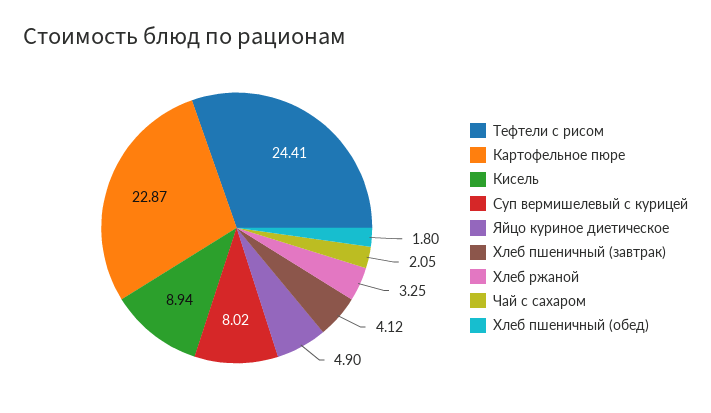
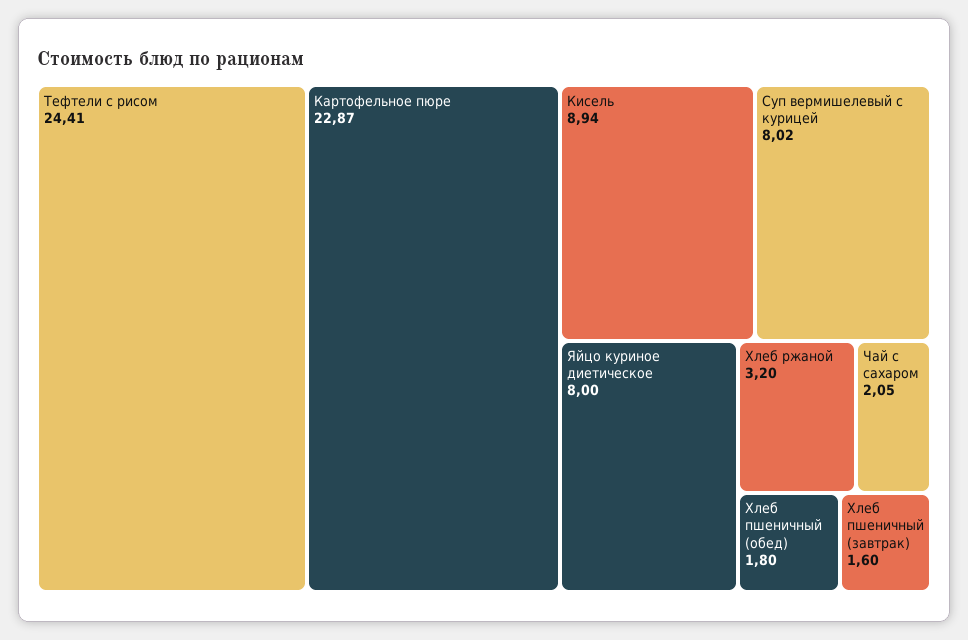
Яйцо куриное диетическое: 4.9 -> 8
Хлеб пшеничный (завтрак): 4.12 -> 1.6
Хлеб ржаной: 3.25 -> 3.2

